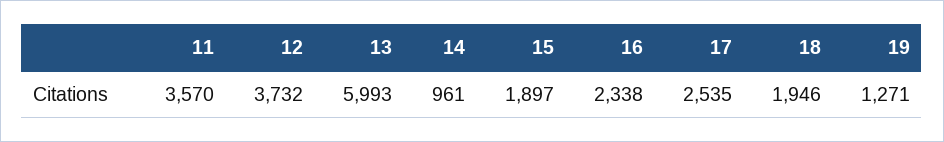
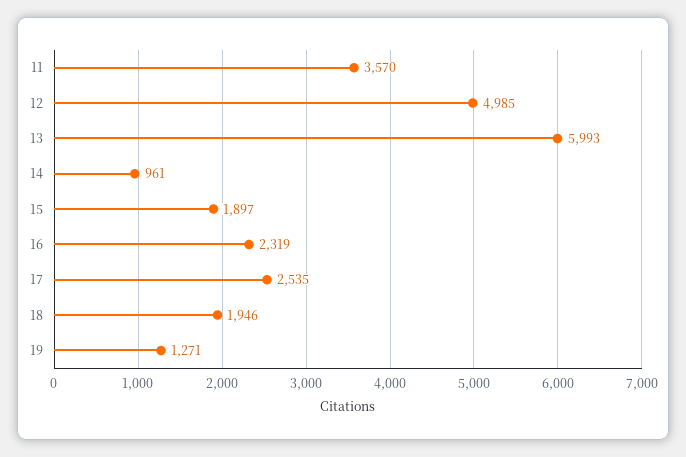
12: 3732 -> 4985
16: 2338 -> 2319

